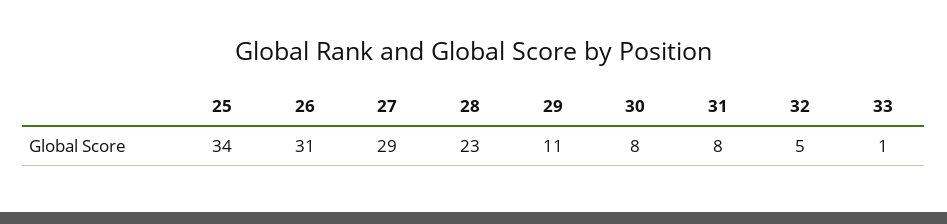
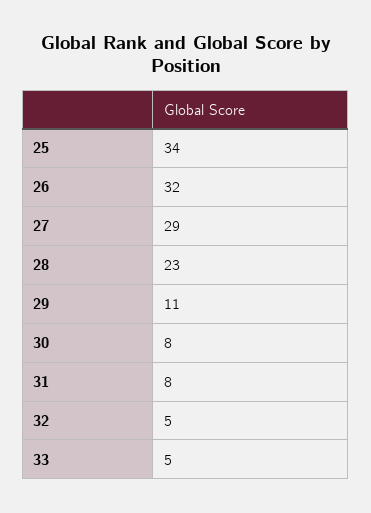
26: 31 -> 32
33: 1 -> 5

